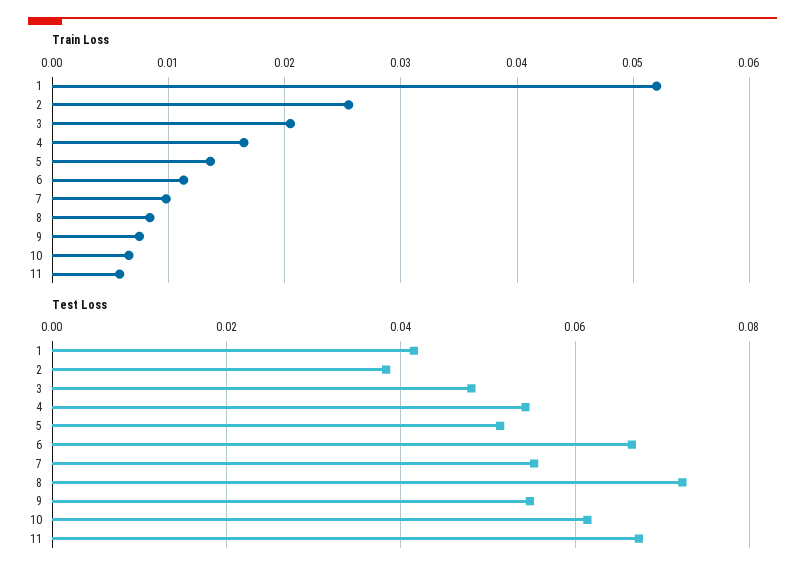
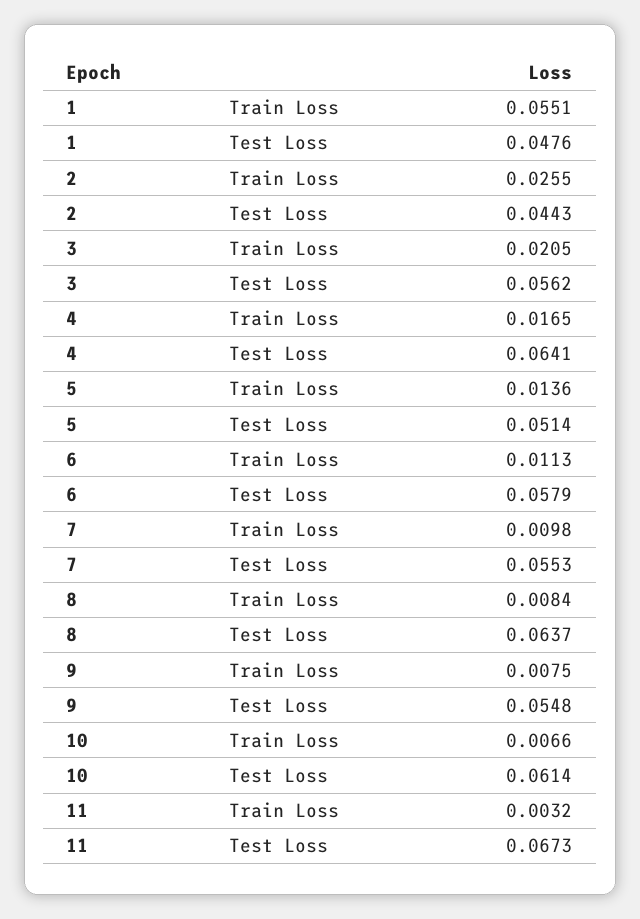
Train Loss, 1: 0.052 -> 0.0551
Train Loss, 11: 0.006 -> 0.0032
Test Loss, 1: 0.042 -> 0.0476
Test Loss, 2: 0.038 -> 0.0443
Test Loss, 3: 0.048 -> 0.0562
Test Loss, 4: 0.054 -> 0.0641
Test Loss, 6: 0.066 -> 0.0579
Test Loss, 8: 0.072 -> 0.0637

